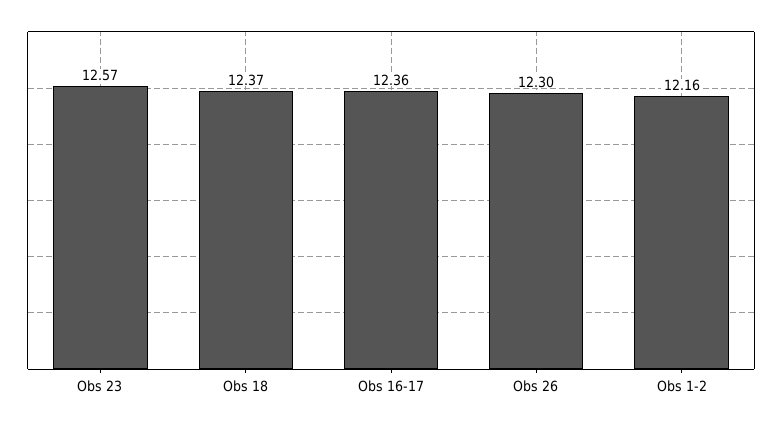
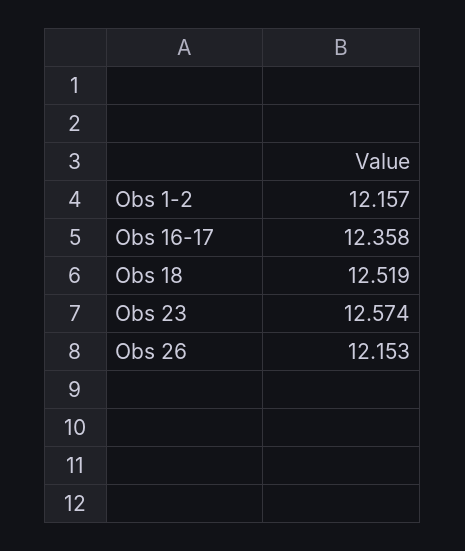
Obs 18: 12.37 -> 12.519
Obs 26: 12.3 -> 12.153

